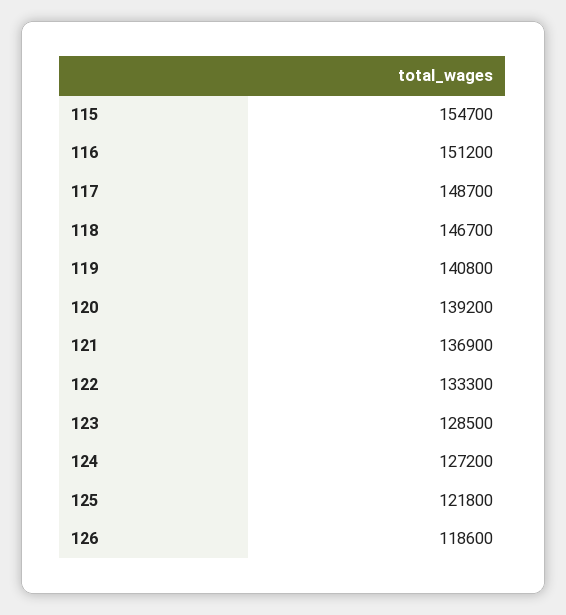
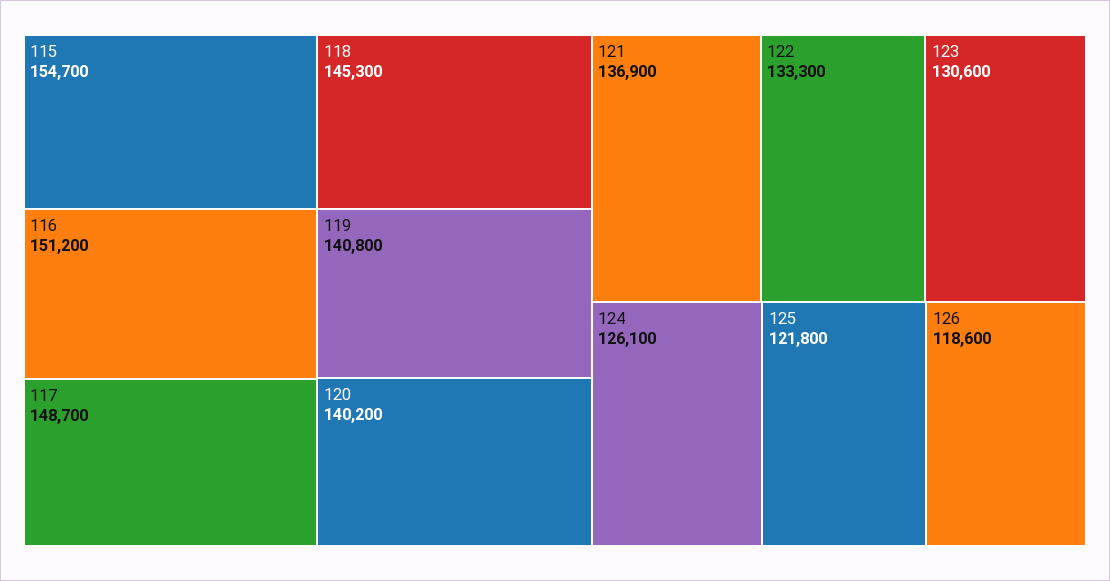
118: 146700 -> 145300
120: 139200 -> 140200
123: 128500 -> 130600
124: 127200 -> 126100

